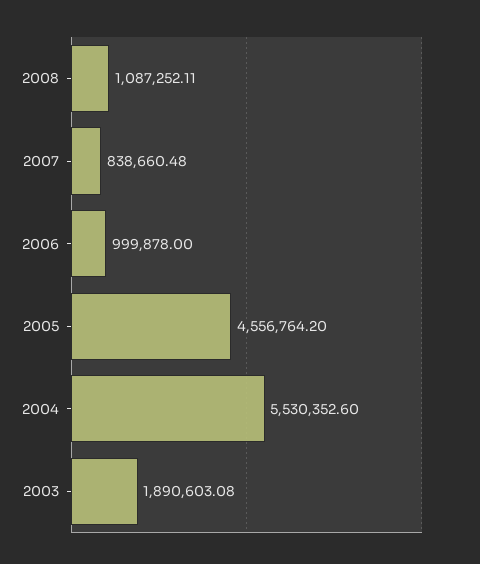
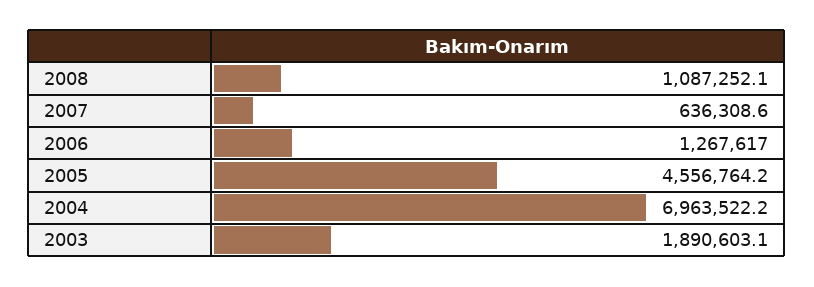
2007: 838660.48 -> 636308.6
2006: 999878 -> 1267617
2004: 5530352.6 -> 6963522.2

